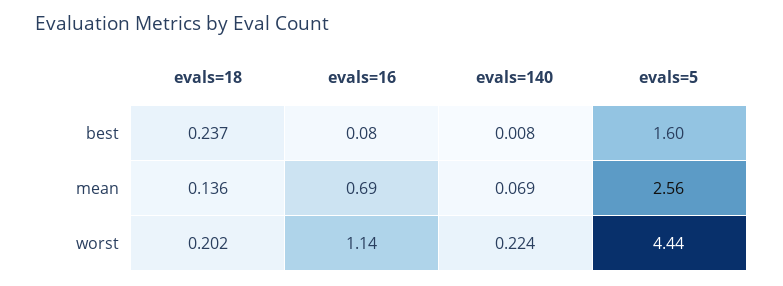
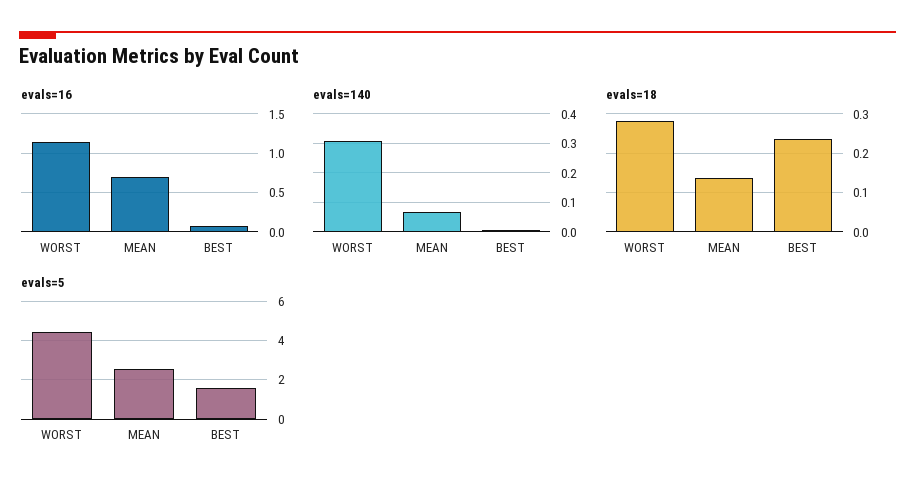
evals=18, worst: 0.202 -> 0.28
evals=140, worst: 0.224 -> 0.3

